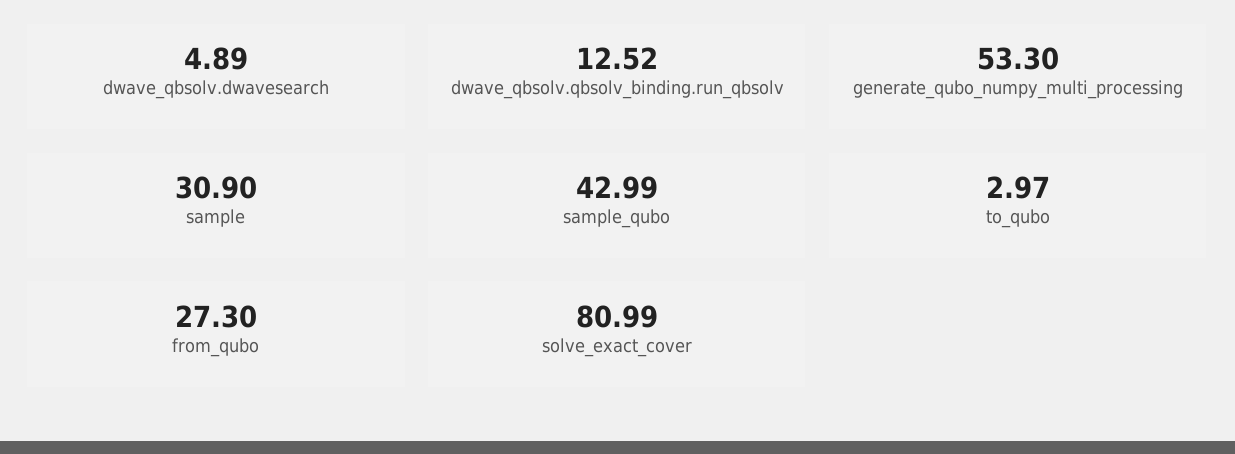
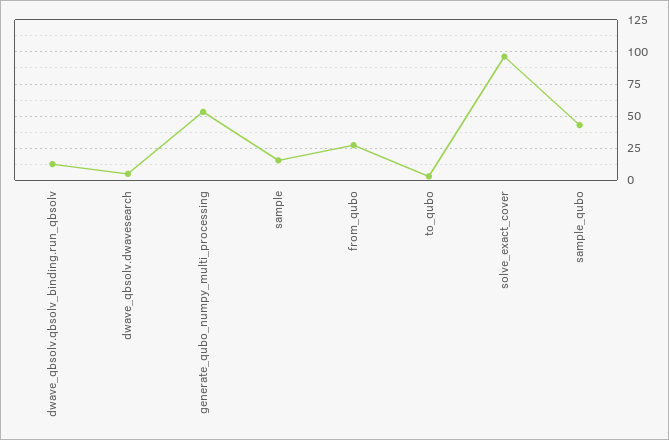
sample: 30.9 -> 15
solve_exact_cover: 80.99 -> 95

